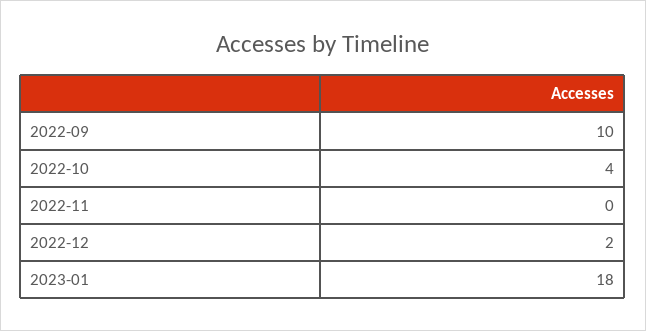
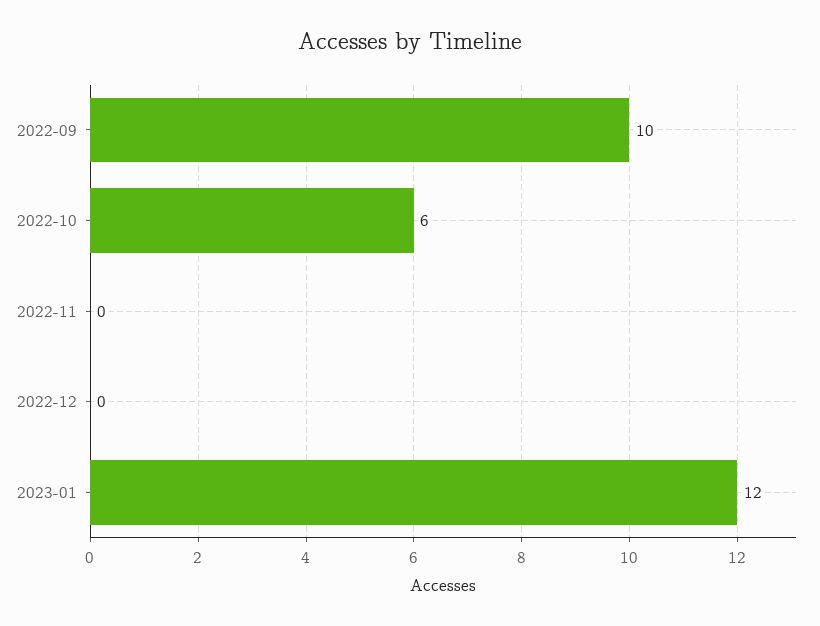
2022-10: 4 -> 6
2022-12: 2 -> 0
2023-01: 18 -> 12

